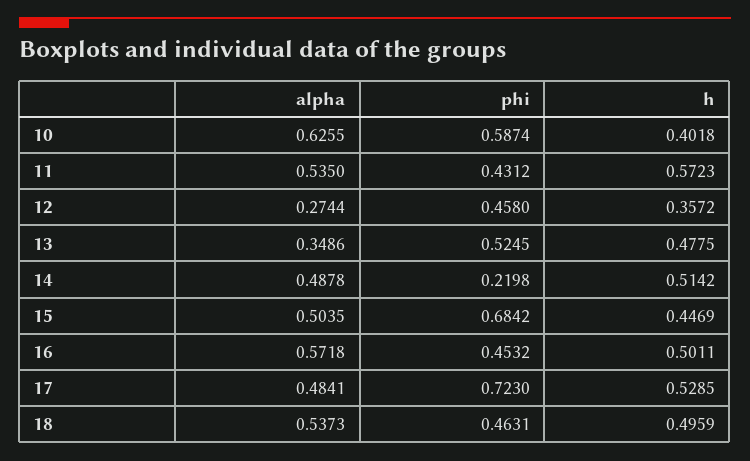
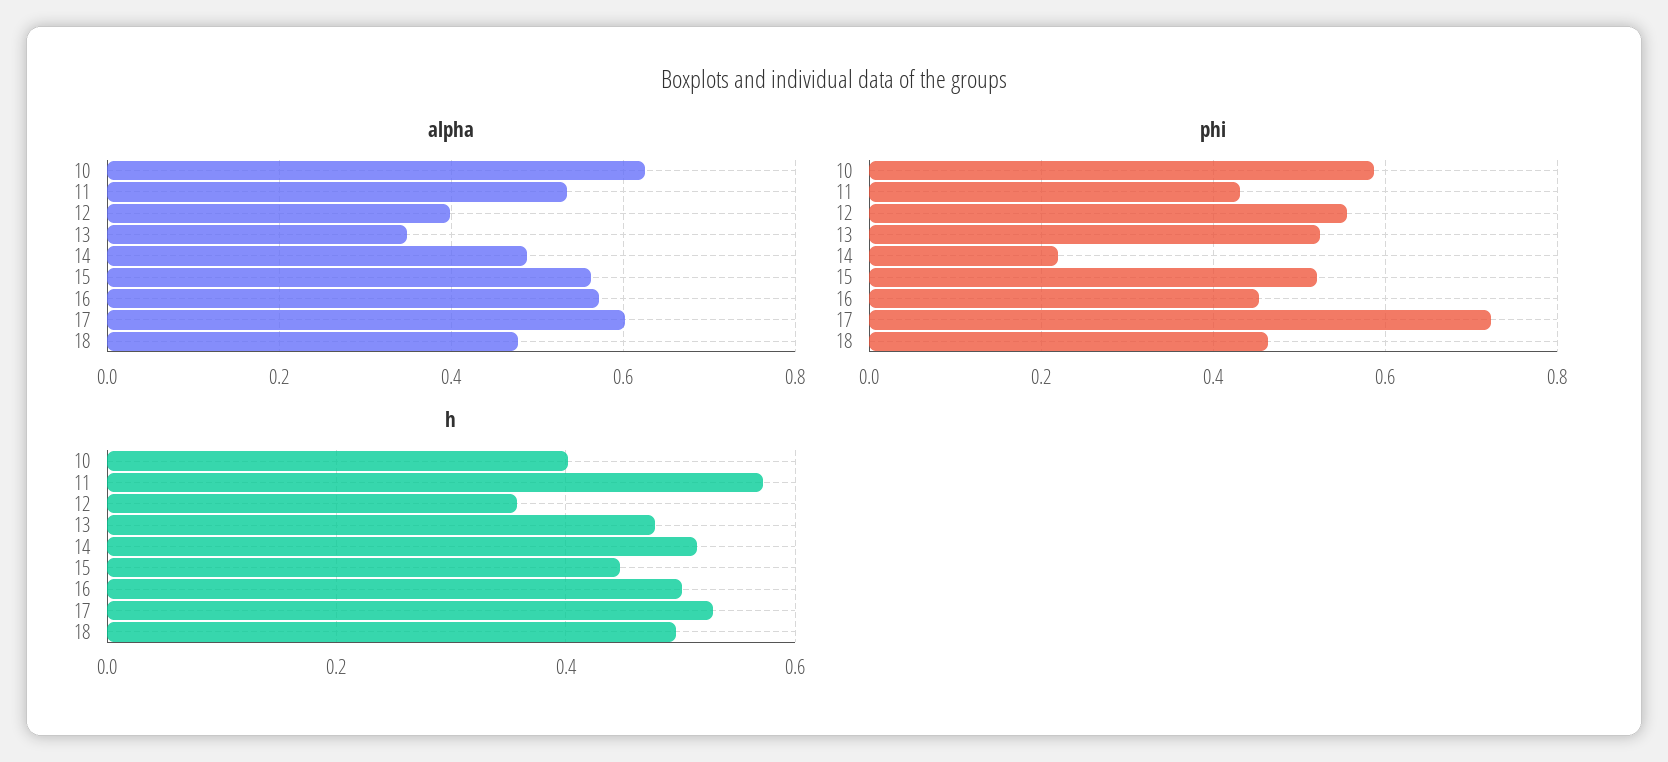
alpha, 12: 0.2744 -> 0.4
phi, 12: 0.458 -> 0.56
alpha, 15: 0.5035 -> 0.56
phi, 15: 0.6842 -> 0.52
alpha, 17: 0.4841 -> 0.6
alpha, 18: 0.5373 -> 0.48

